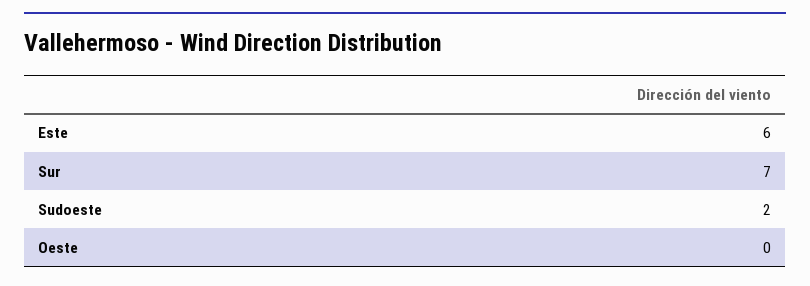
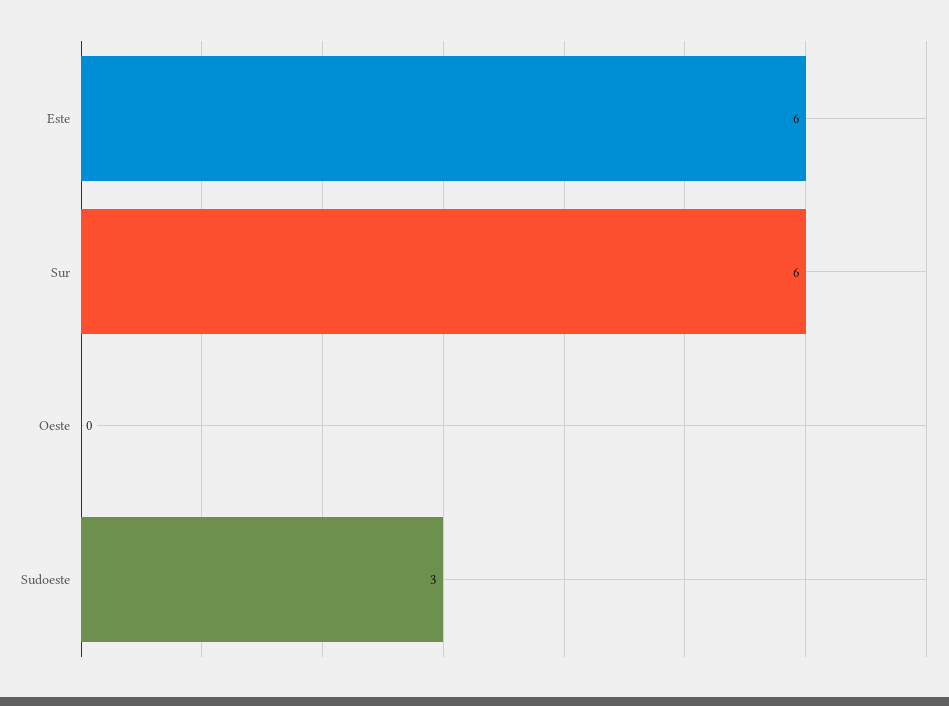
Sur: 7 -> 6
Sudoeste: 2 -> 3

